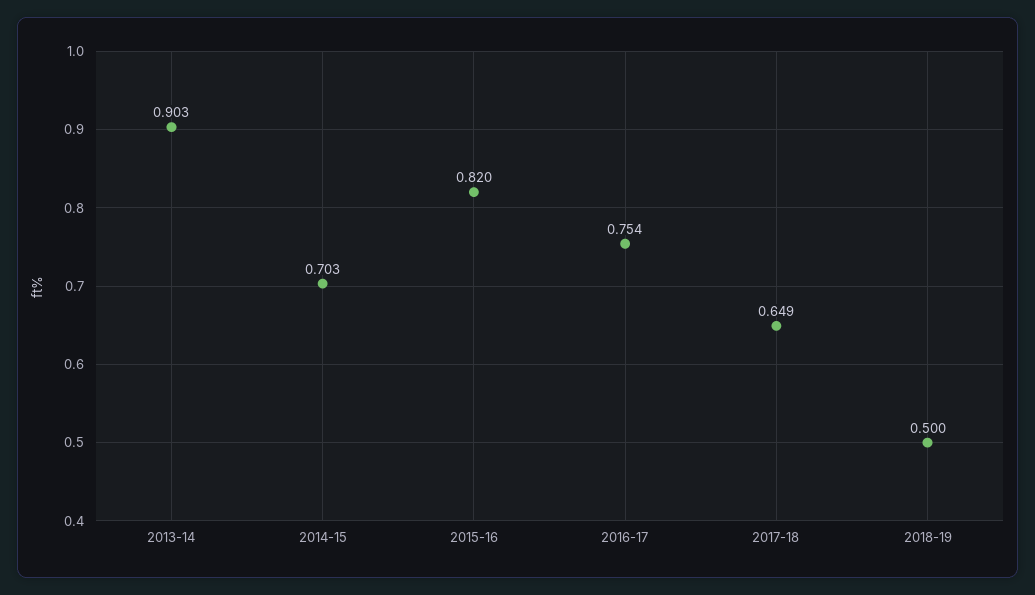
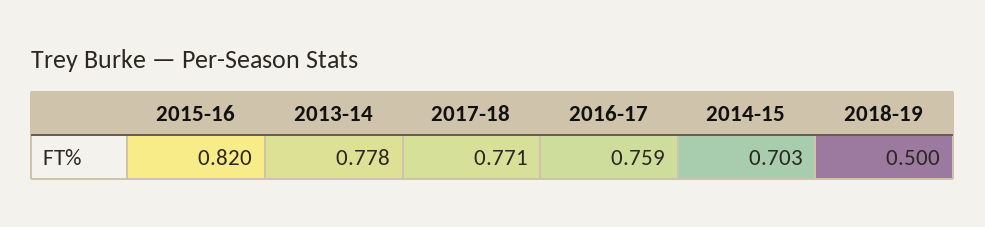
2013-14: 0.903 -> 0.778
2016-17: 0.754 -> 0.759
2017-18: 0.649 -> 0.771

